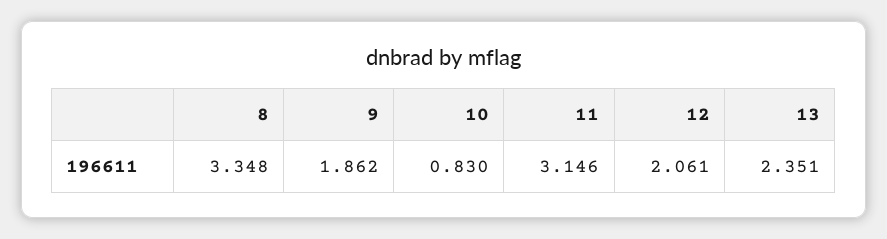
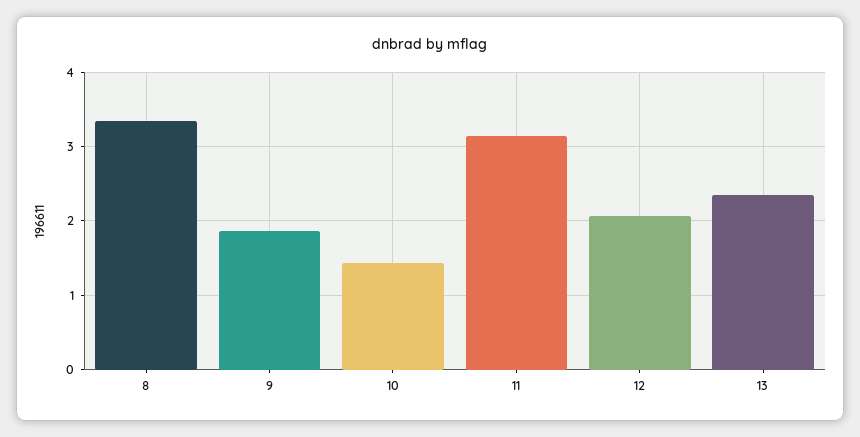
10: 0.83 -> 1.4

